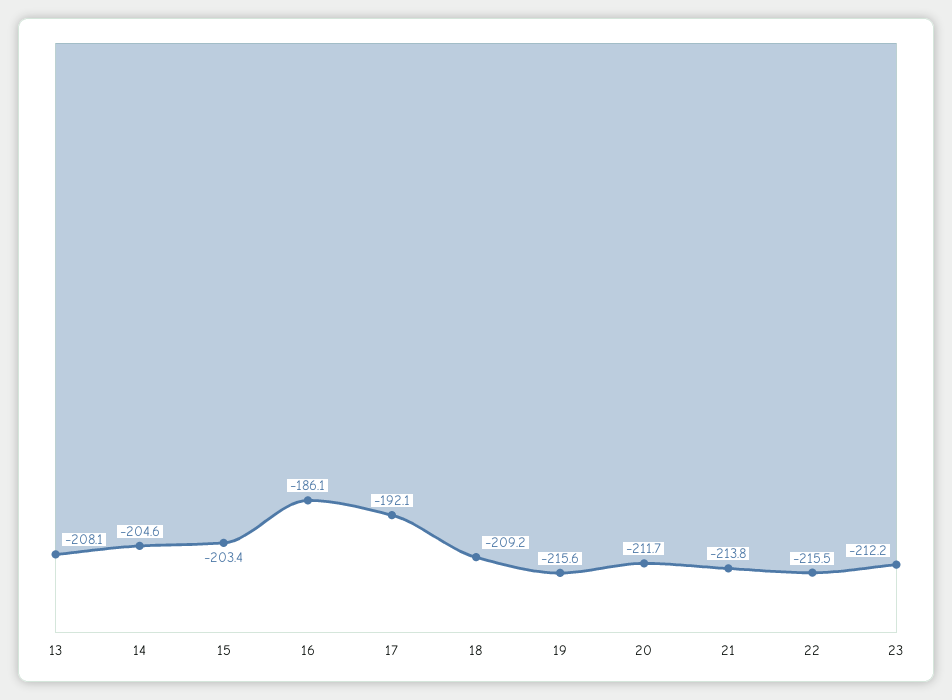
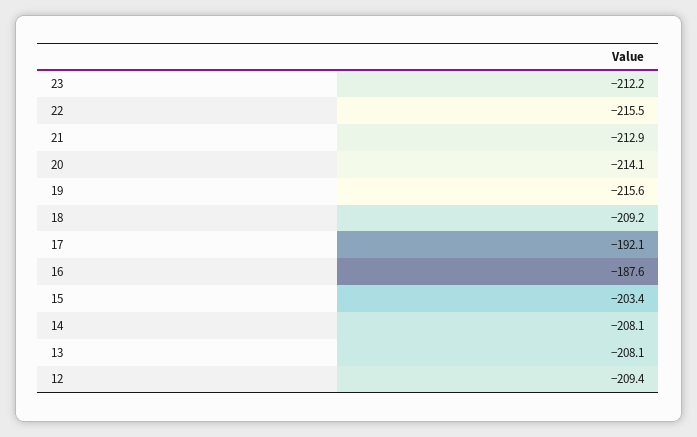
14: -204.6 -> -208.1
16: -186.1 -> -187.6
20: -211.7 -> -214.1
21: -213.8 -> -212.9
12: none -> -209.4

